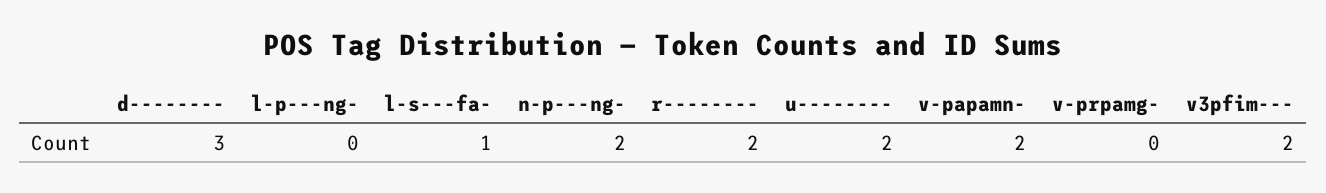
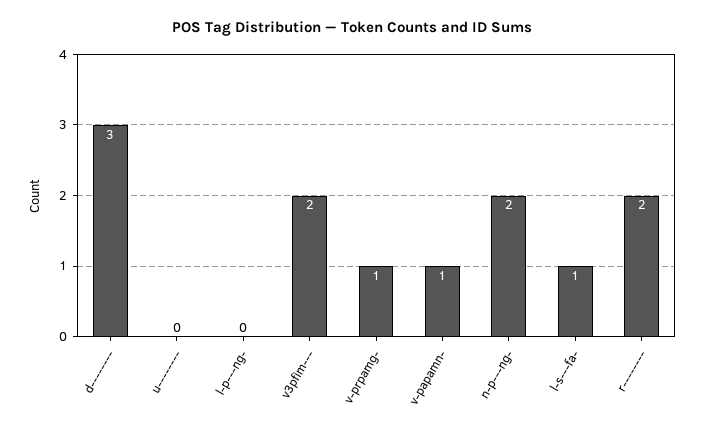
u--------: 2 -> 0
v-papamn-: 2 -> 1
v-prpamg-: 0 -> 1

